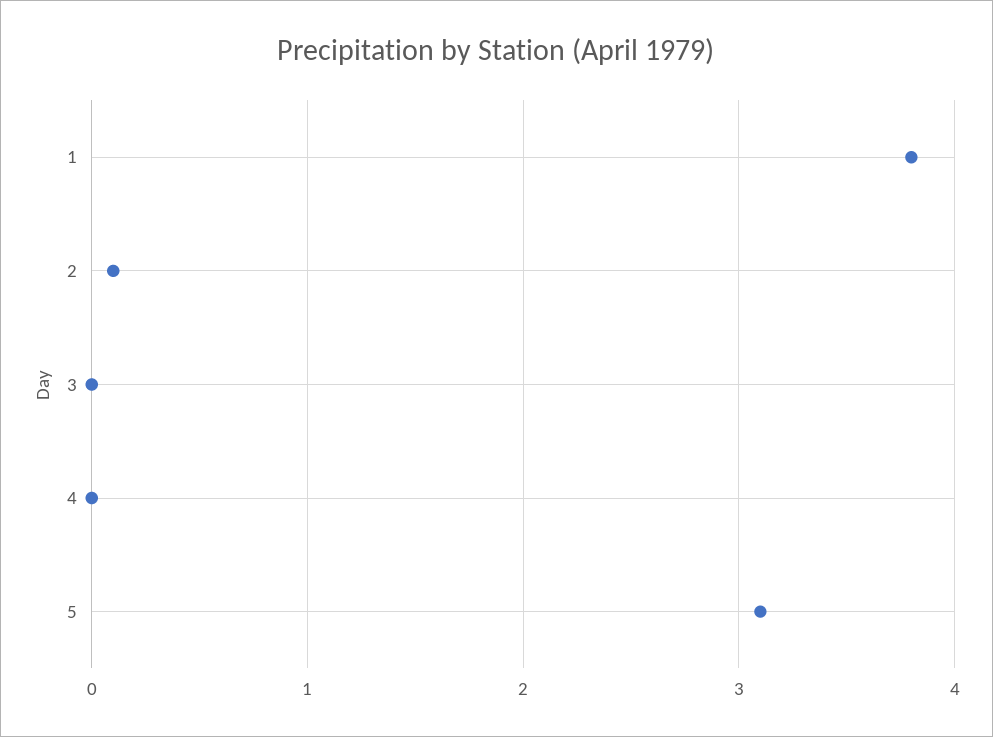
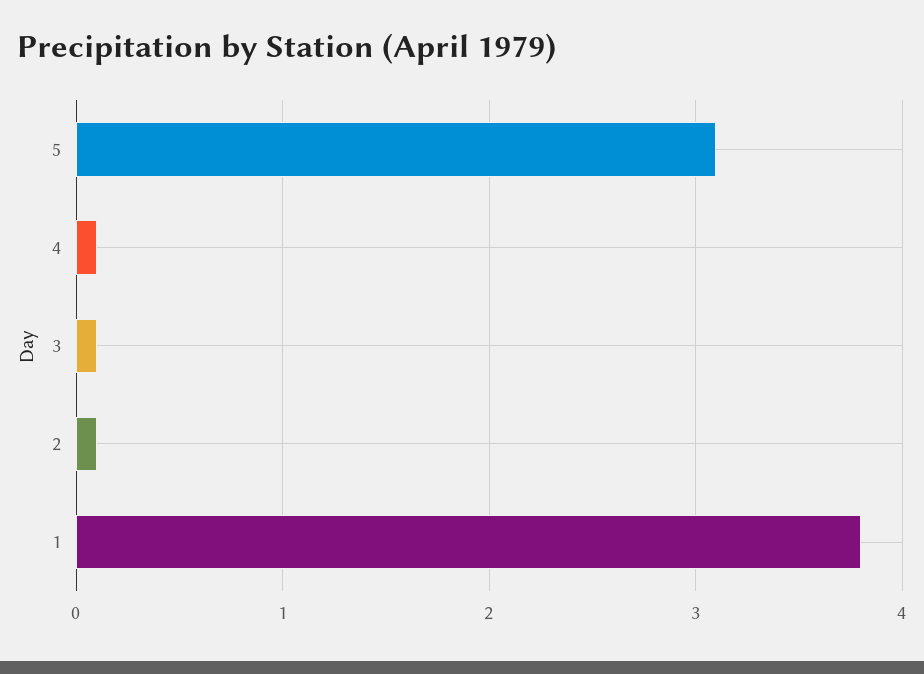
3: 0 -> 0.1
4: 0 -> 0.1

